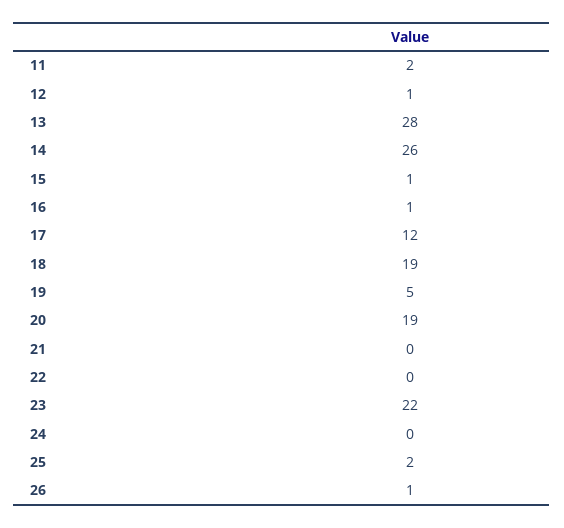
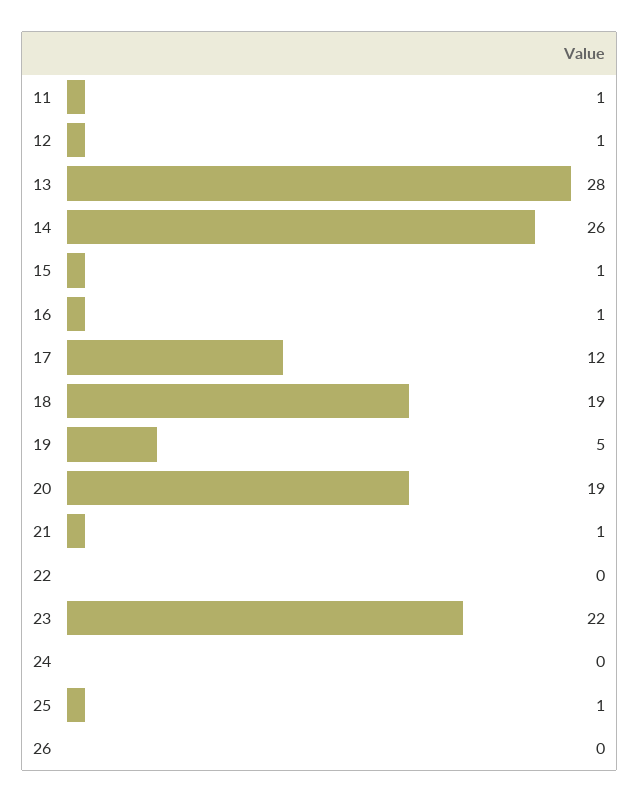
11: 2 -> 1
21: 0 -> 1
25: 2 -> 1
26: 1 -> 0

